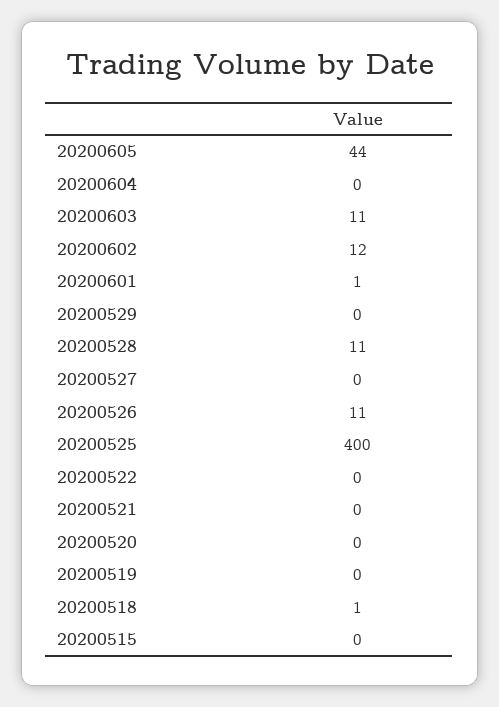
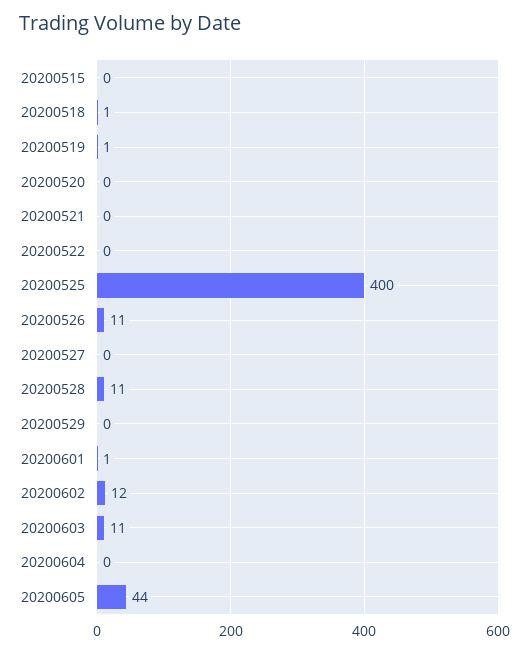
20200519: 0 -> 1

